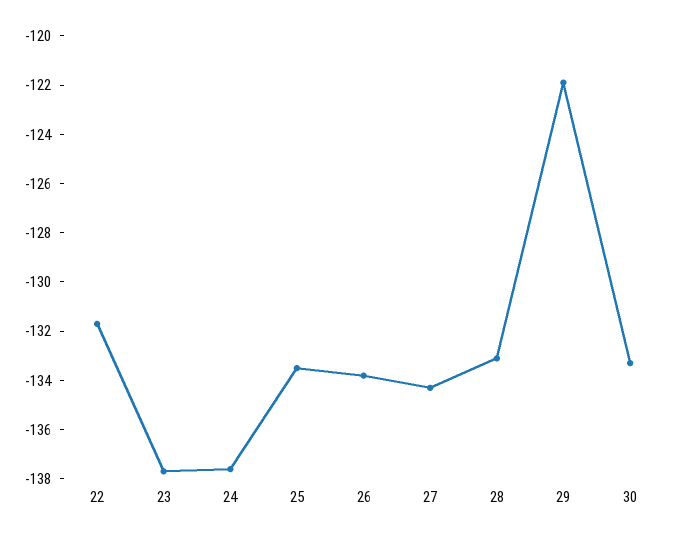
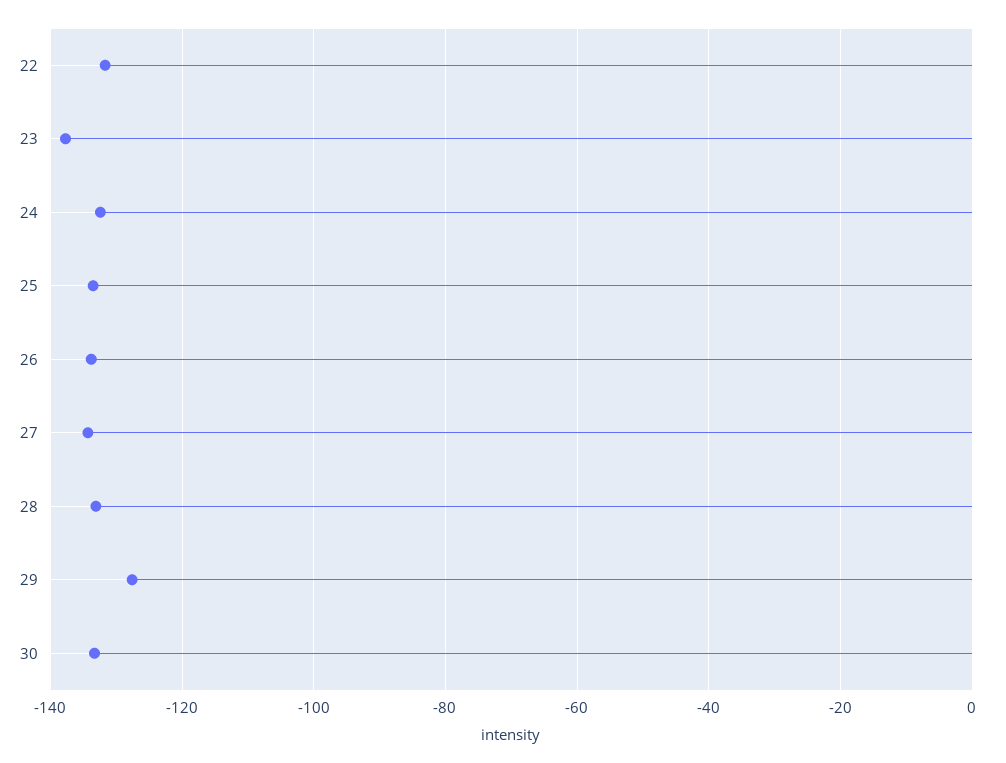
24: -137.5 -> -132
29: -122 -> -128

